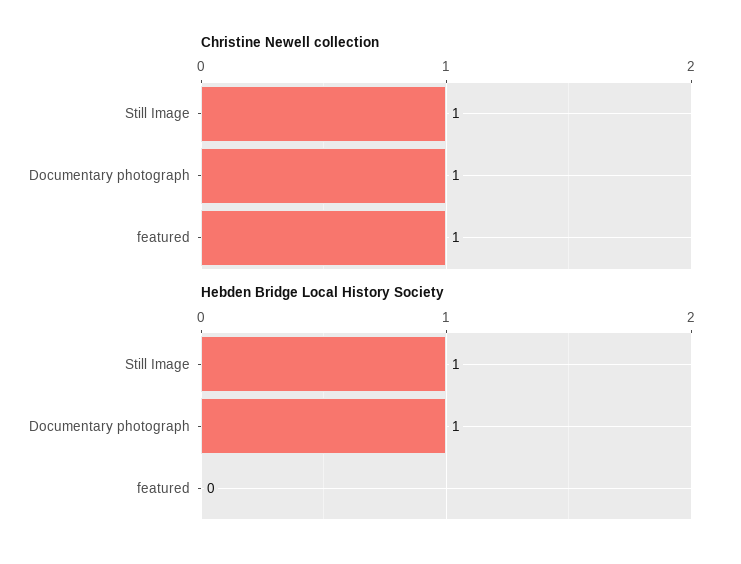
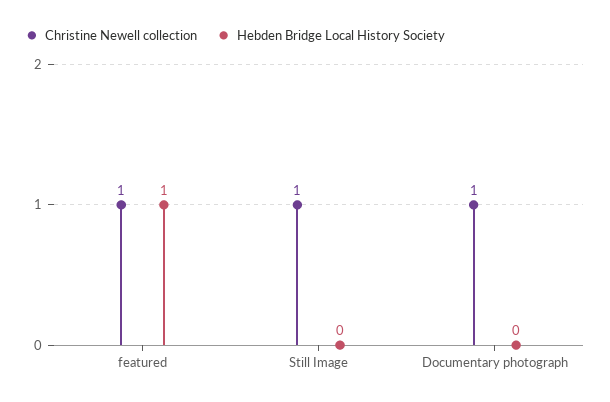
Hebden Bridge Local History Society, Still Image: 1 -> 0
Hebden Bridge Local History Society, Documentary photograph: 1 -> 0
Hebden Bridge Local History Society, featured: 0 -> 1

